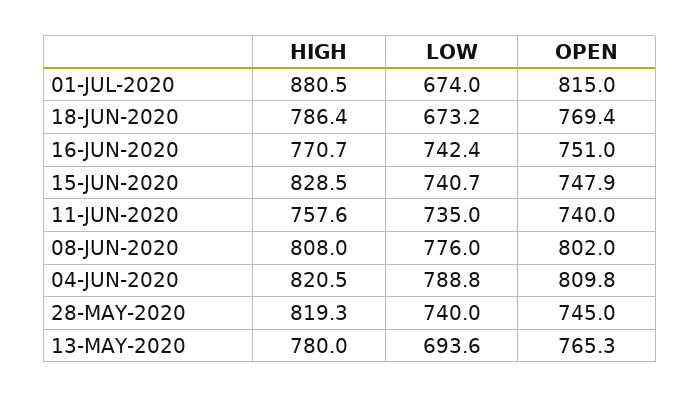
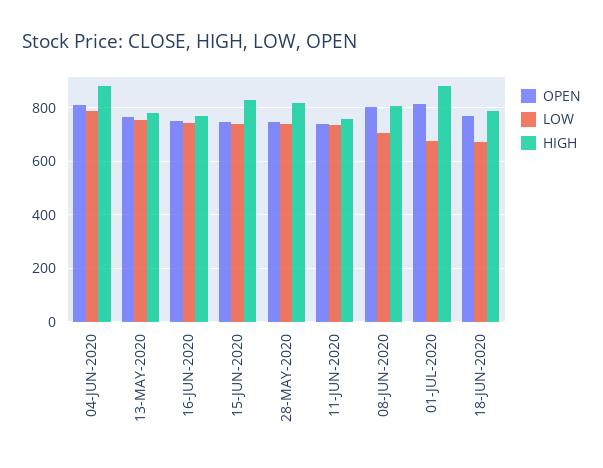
LOW, 08-JUN-2020: 776 -> 700
HIGH, 04-JUN-2020: 820.5 -> 875
LOW, 13-MAY-2020: 693.6 -> 750

